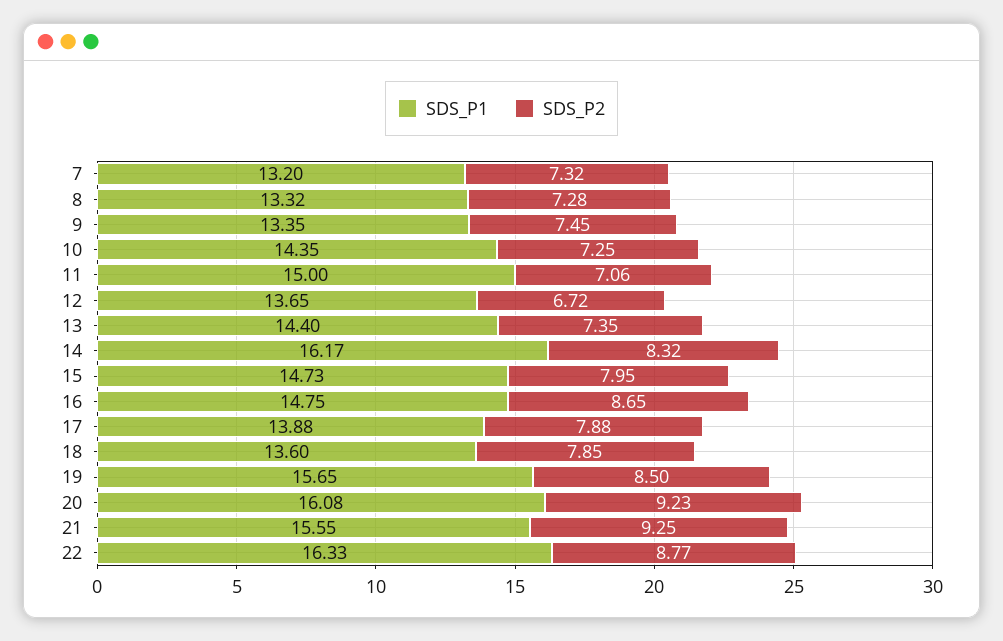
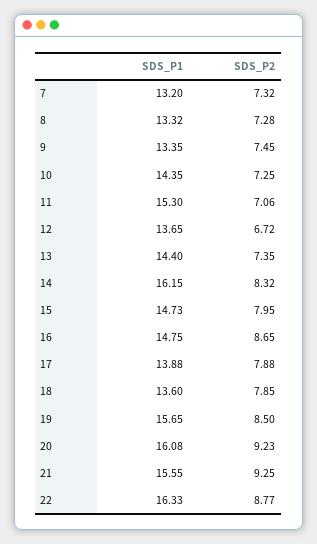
SDS_P1, 11: 15 -> 15.3
SDS_P1, 14: 16.17 -> 16.15

